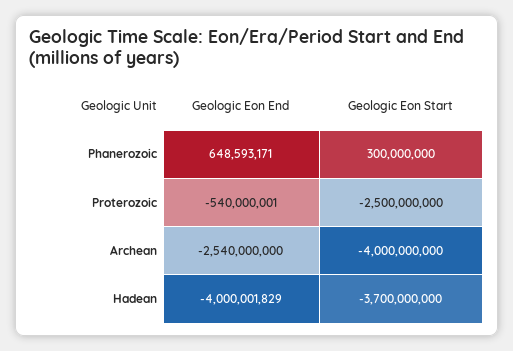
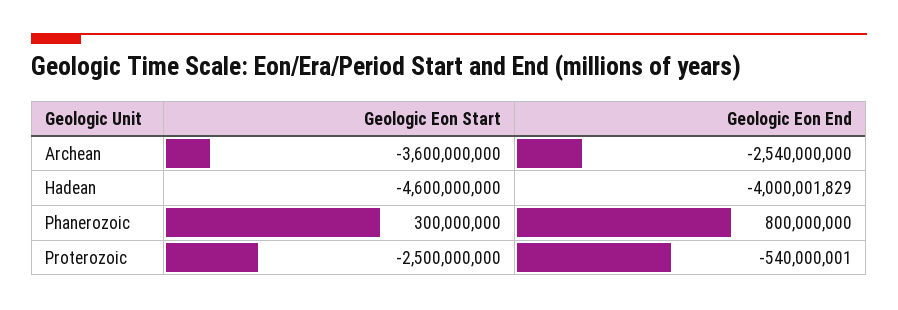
Geologic Eon End, Phanerozoic: 648593171 -> 800000000
Geologic Eon Start, Archean: -4000000000 -> -3600000000
Geologic Eon Start, Hadean: -3700000000 -> -4600000000

